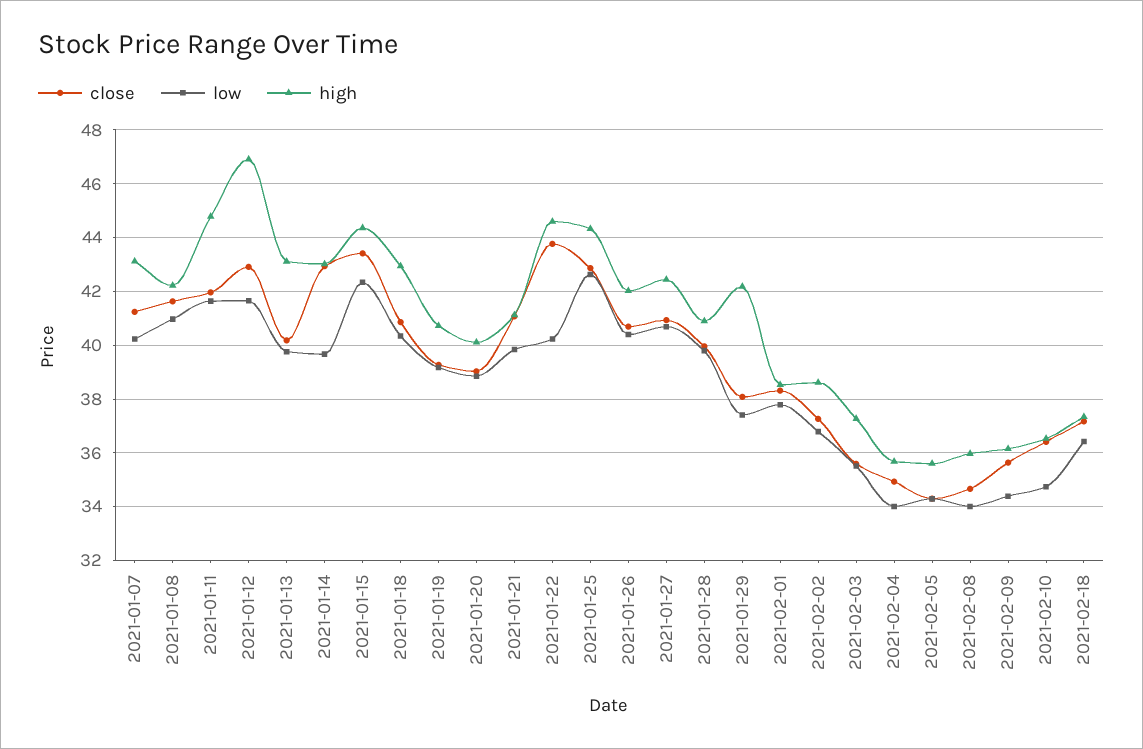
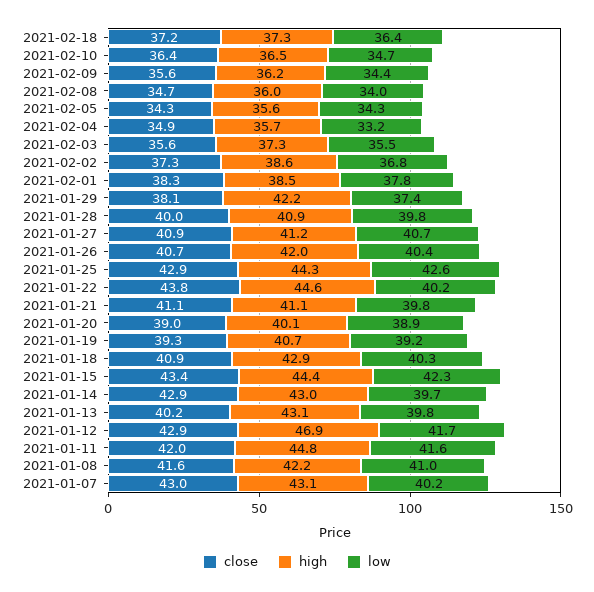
close, 2021-01-07: 41.25 -> 43
high, 2021-01-27: 42.5 -> 41.2
low, 2021-02-04: 34 -> 33.2

